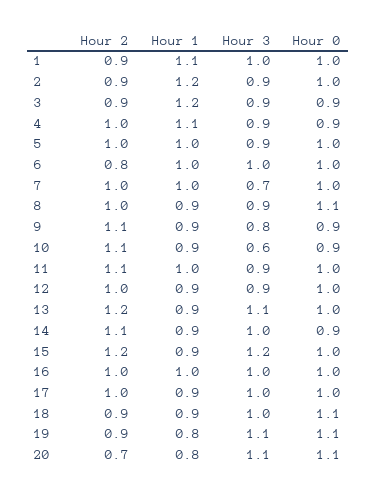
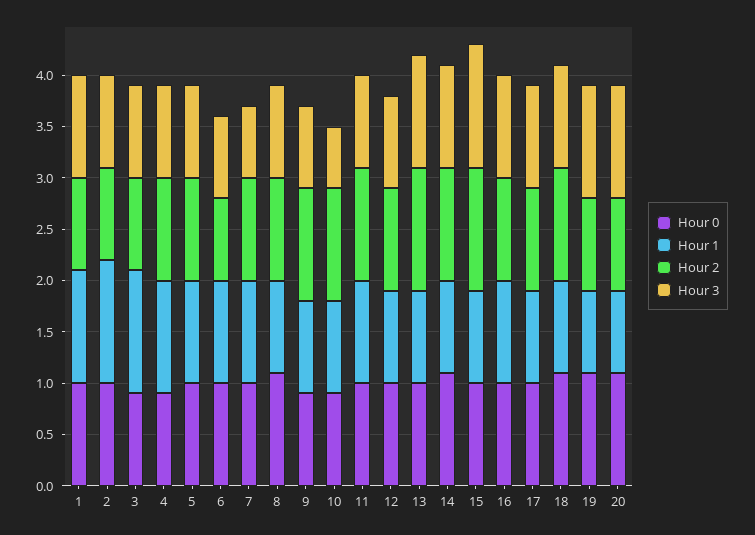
Hour 3, 6: 1 -> 0.8
Hour 0, 14: 0.9 -> 1.1
Hour 2, 18: 0.9 -> 1.1
Hour 2, 20: 0.7 -> 0.9

